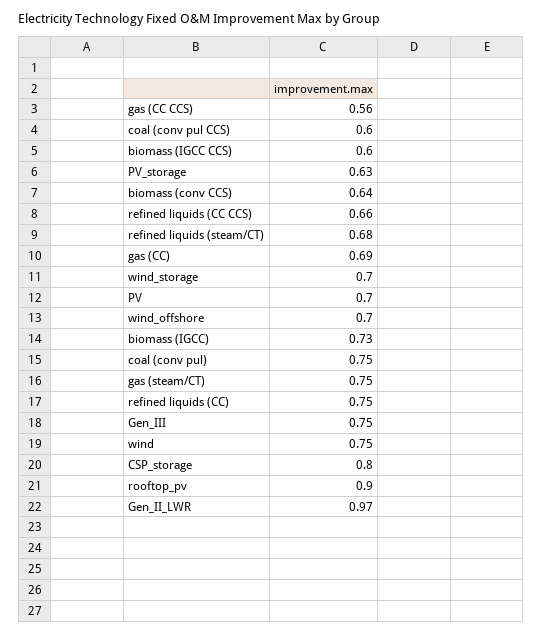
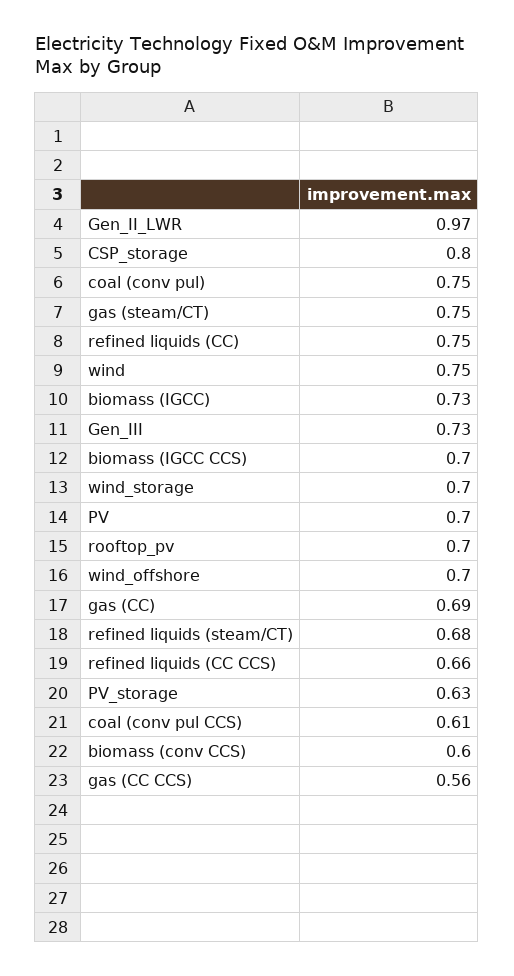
coal (conv pul CCS): 0.6 -> 0.61
biomass (IGCC CCS): 0.6 -> 0.7
biomass (conv CCS): 0.64 -> 0.6
Gen_III: 0.75 -> 0.73
rooftop_pv: 0.9 -> 0.7

